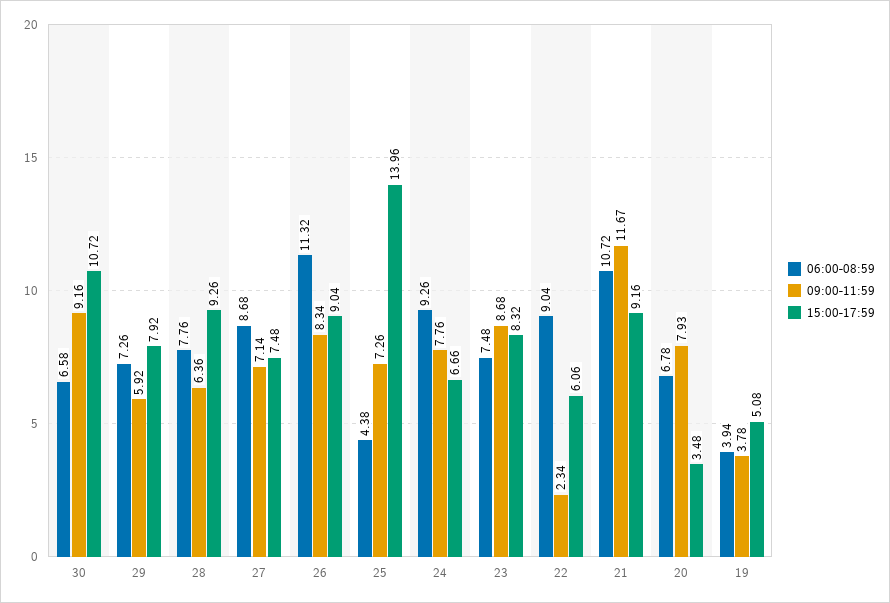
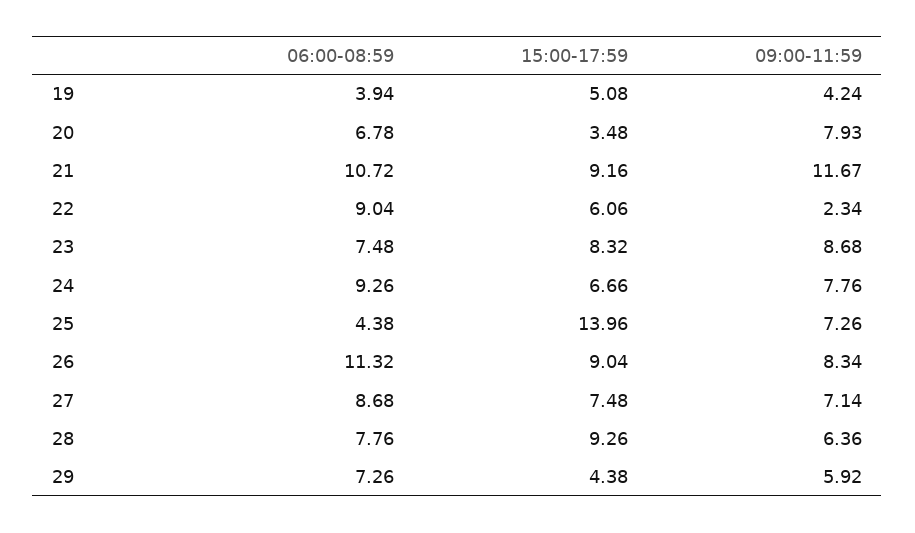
06:00-08:59, 30: 6.58 -> none
09:00-11:59, 30: 9.16 -> none
15:00-17:59, 30: 10.72 -> none
15:00-17:59, 29: 7.92 -> 4.38
09:00-11:59, 19: 3.78 -> 4.24

